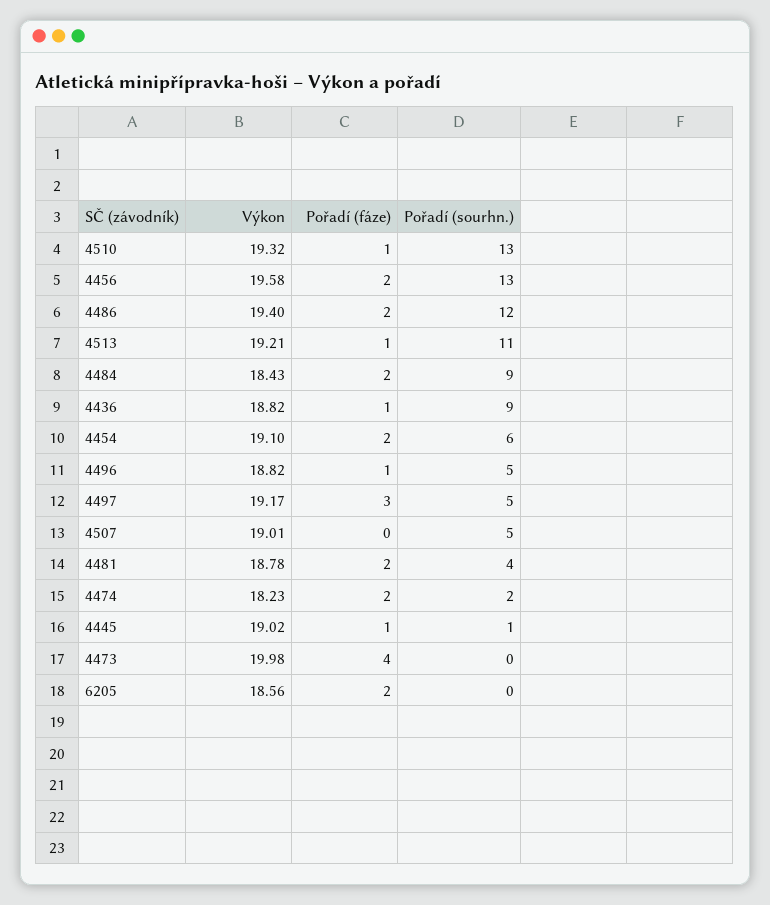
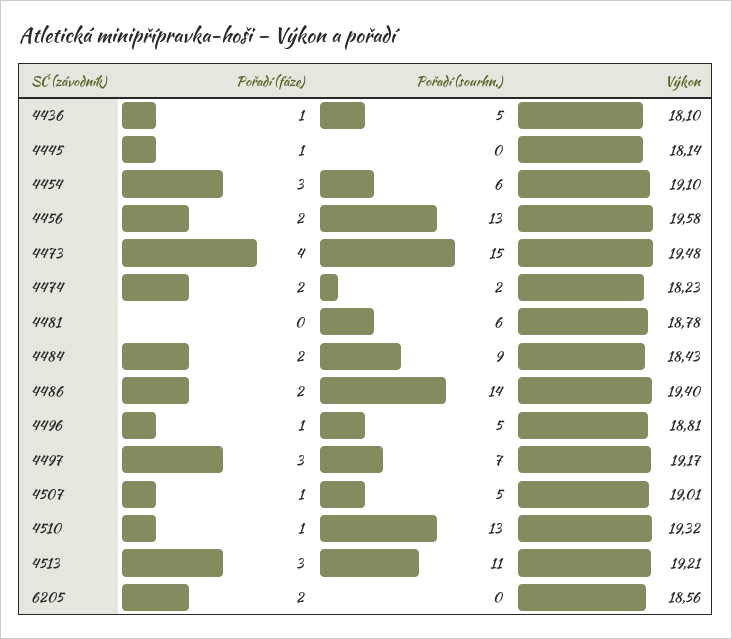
Pořadí (sourhn.), 4486: 12 -> 14
Pořadí (fáze), 4513: 1 -> 3
Výkon, 4436: 18.82 -> 18.1
Pořadí (sourhn.), 4436: 9 -> 5
Pořadí (fáze), 4454: 2 -> 3
Výkon, 4496: 18.82 -> 18.81
Pořadí (sourhn.), 4497: 5 -> 7
Pořadí (fáze), 4507: 0 -> 1
Pořadí (fáze), 4481: 2 -> 0
Pořadí (sourhn.), 4481: 4 -> 6
Výkon, 4445: 19.02 -> 18.14
Pořadí (sourhn.), 4445: 1 -> 0
Výkon, 4473: 19.98 -> 19.48
Pořadí (sourhn.), 4473: 0 -> 15

